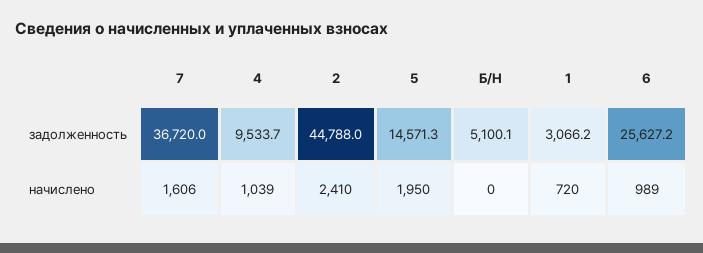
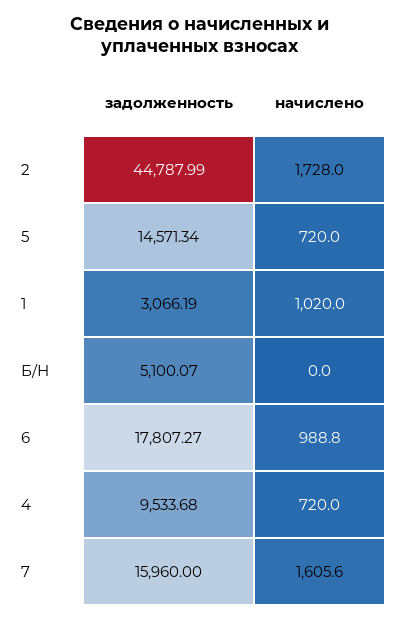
7, задолженность: 36720 -> 15960
6, задолженность: 25627.2 -> 17807.27
4, начислено: 1039 -> 720
2, начислено: 2410 -> 1728
5, начислено: 1950 -> 720
1, начислено: 720 -> 1020

